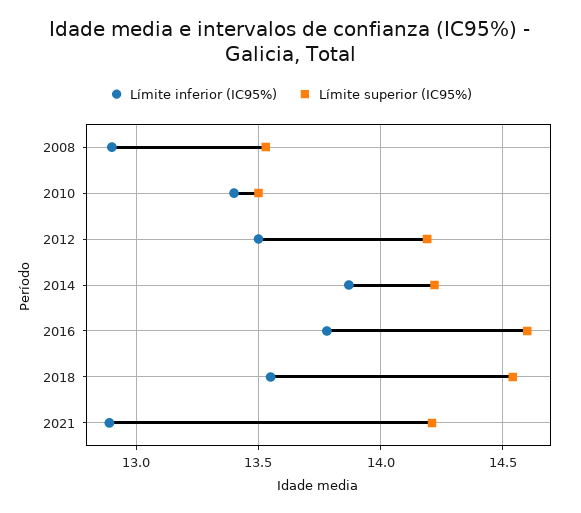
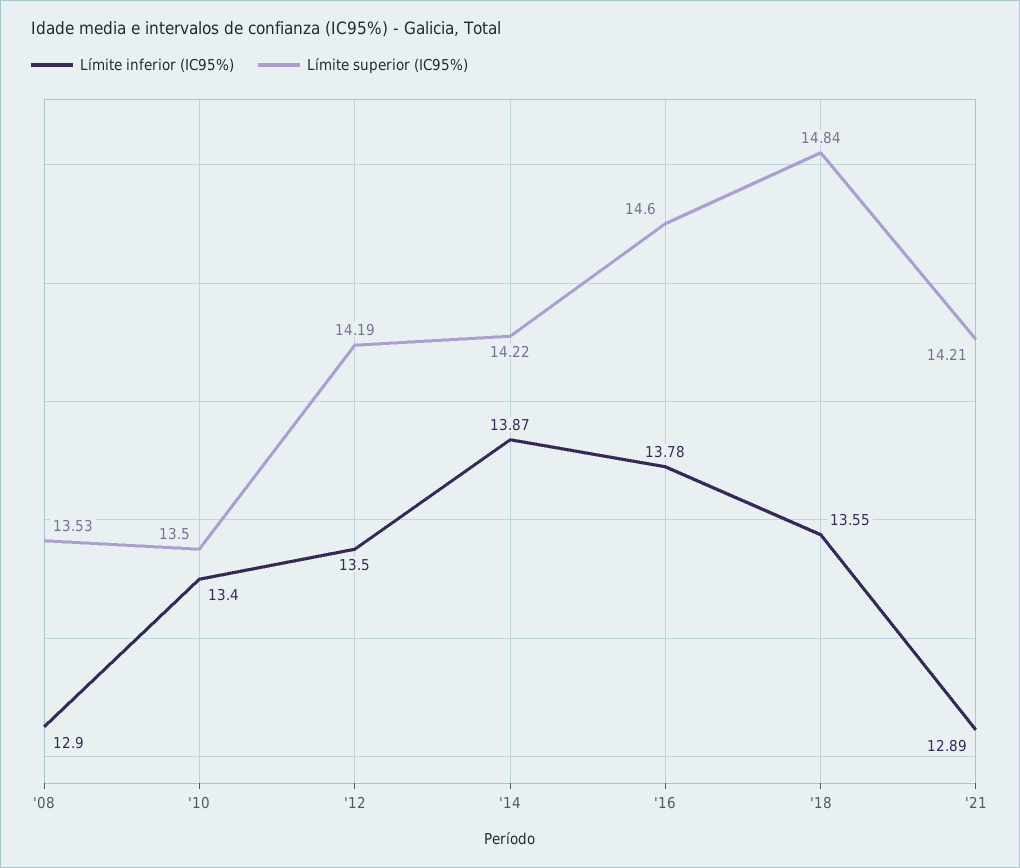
Límite superior (IC95%), 2018: 14.55 -> 14.84

